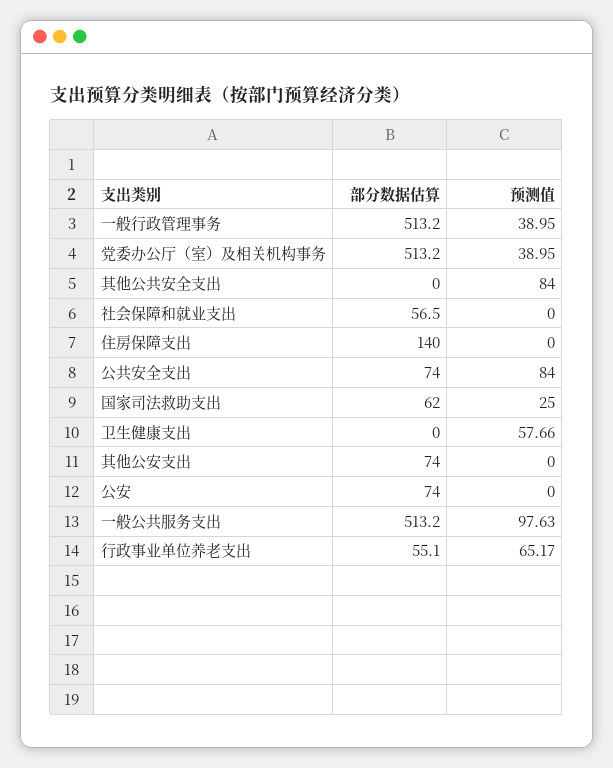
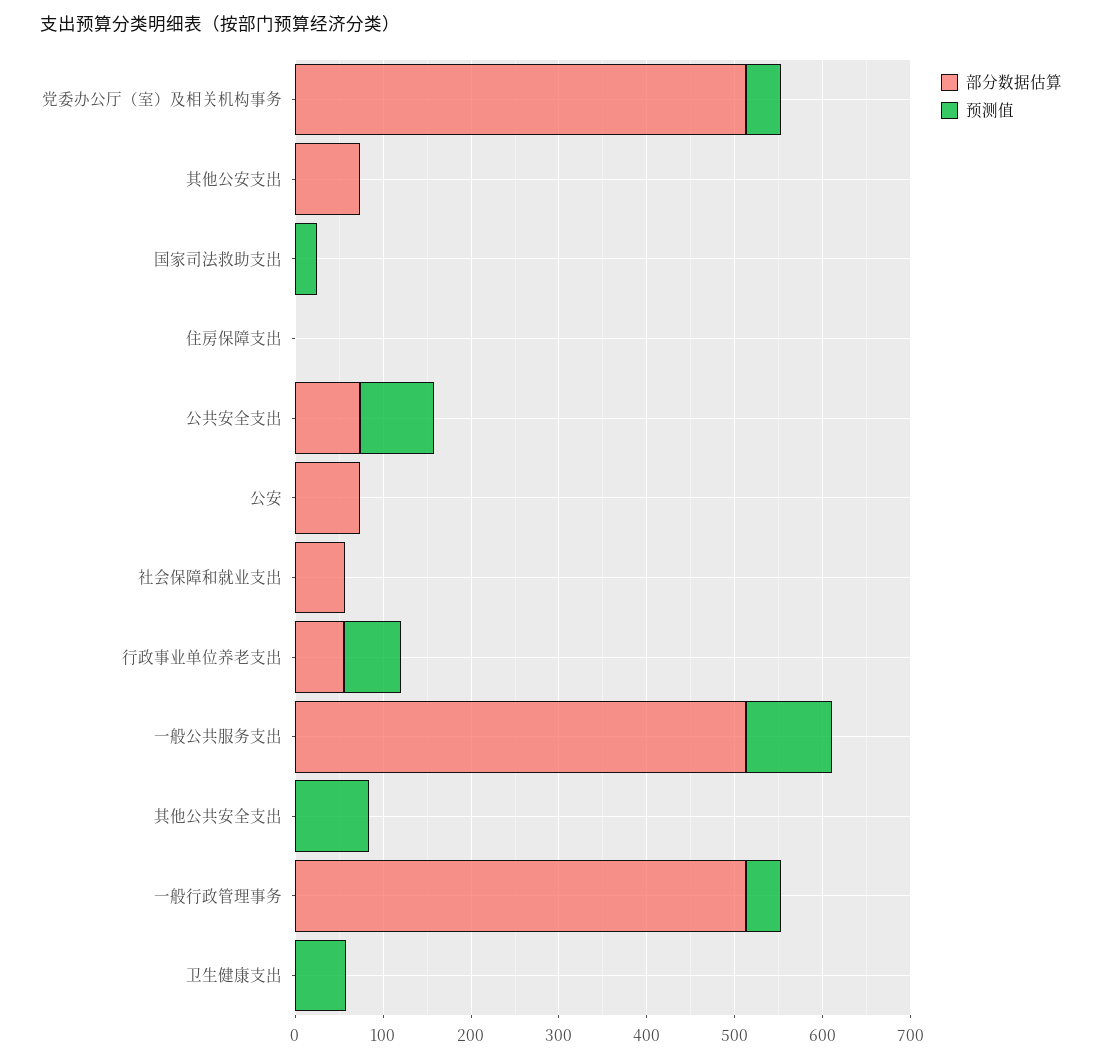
部分数据估算, 住房保障支出: 140 -> 0
部分数据估算, 国家司法救助支出: 62 -> 0

